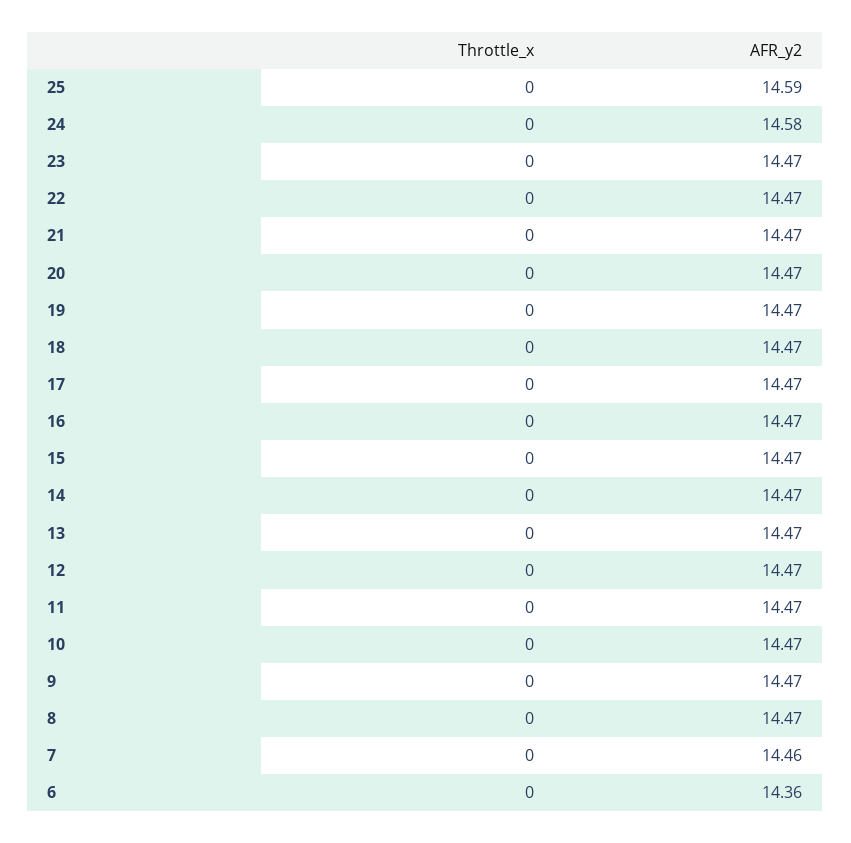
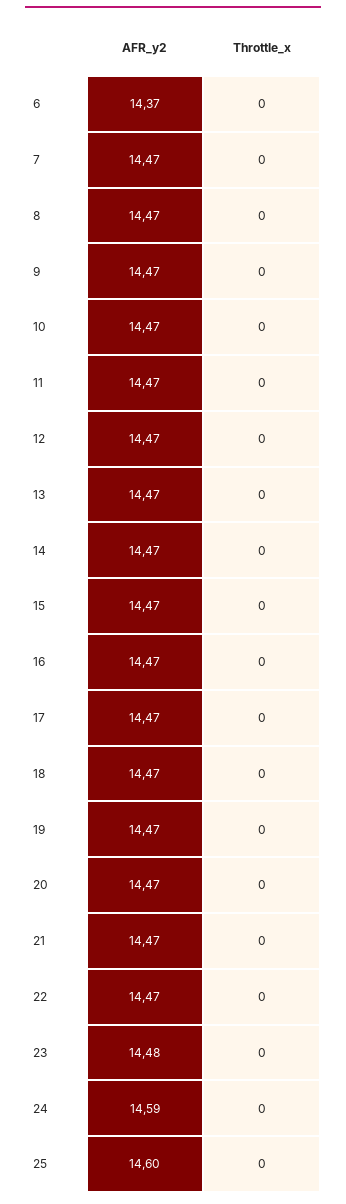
AFR_y2, 25: 14.59 -> 14.6
AFR_y2, 24: 14.58 -> 14.59
AFR_y2, 23: 14.47 -> 14.48
AFR_y2, 7: 14.46 -> 14.47
AFR_y2, 6: 14.36 -> 14.37

